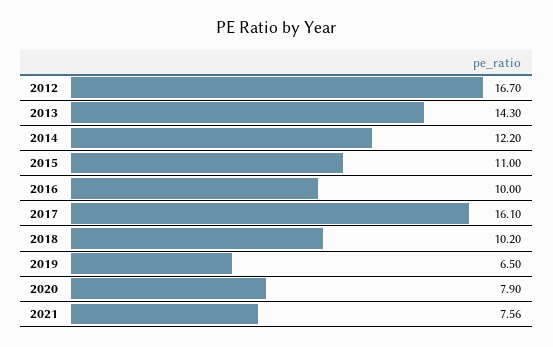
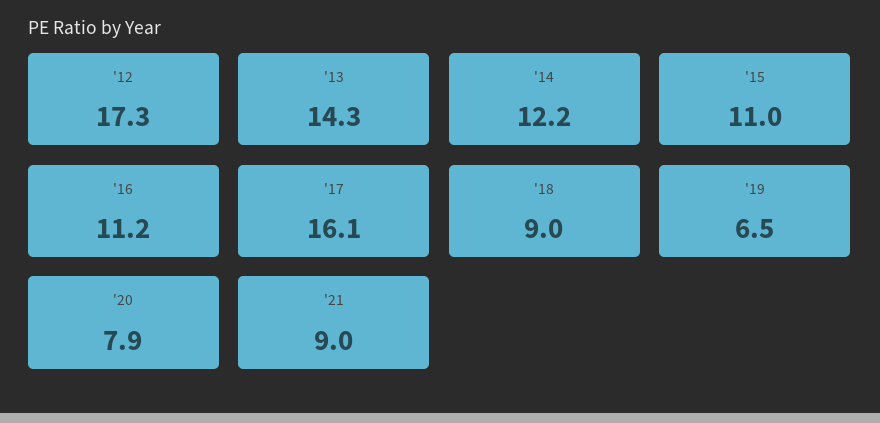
2012: 16.7 -> 17.3
2016: 10 -> 11.2
2018: 10.2 -> 9
2021: 7.56 -> 9

